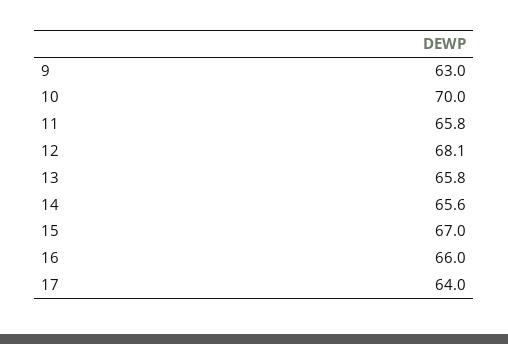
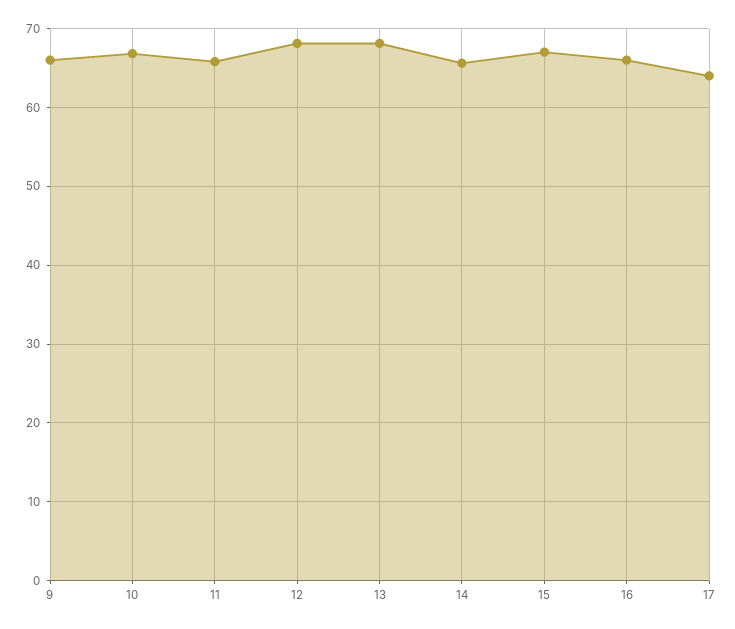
9: 63 -> 66
10: 70 -> 67
13: 65.8 -> 68

